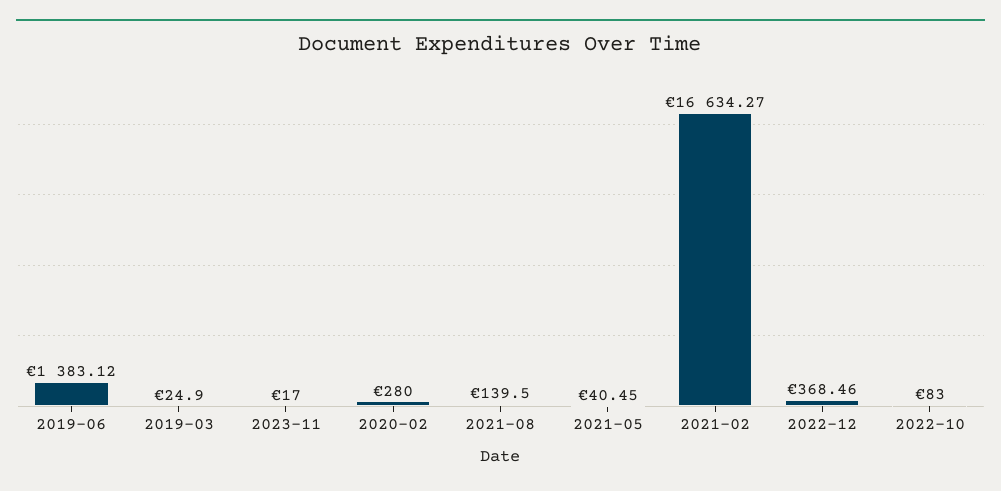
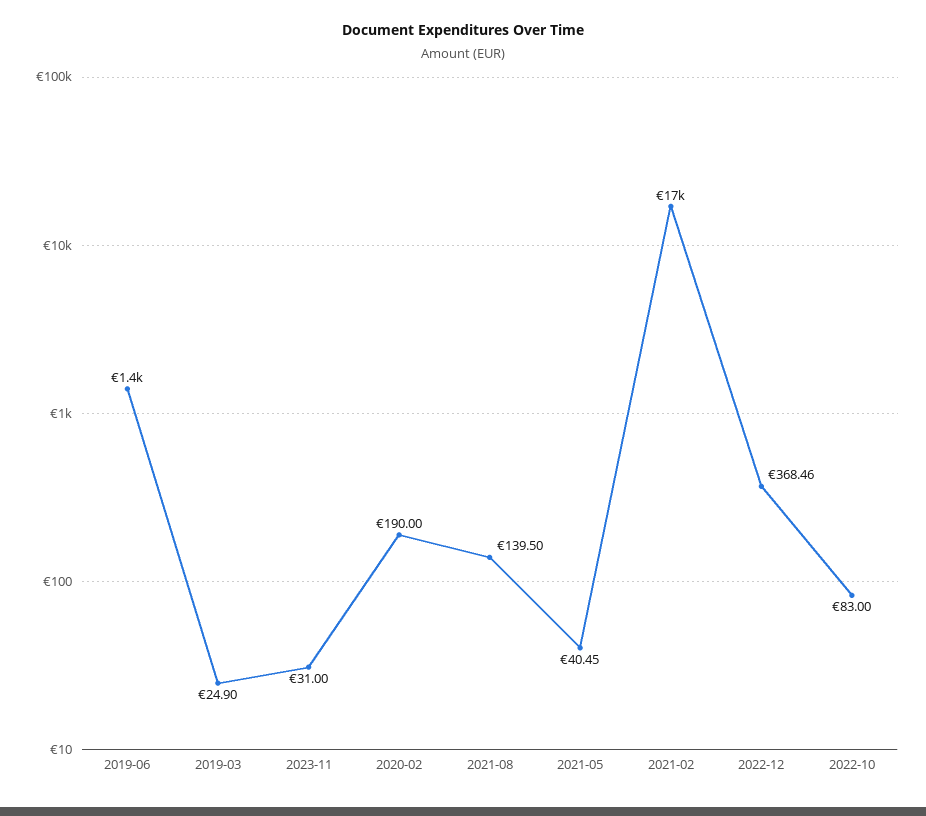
2023-11: 17 -> 31
2020-02: 280 -> 190

